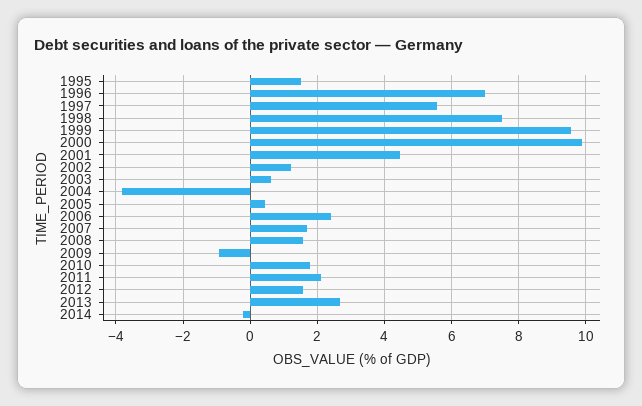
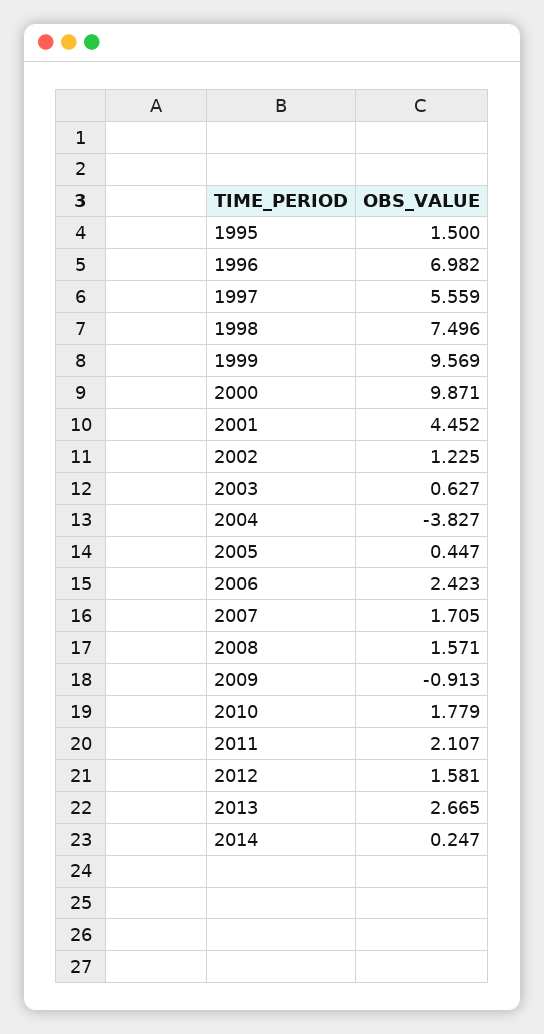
2014: -0.2 -> 0.247

